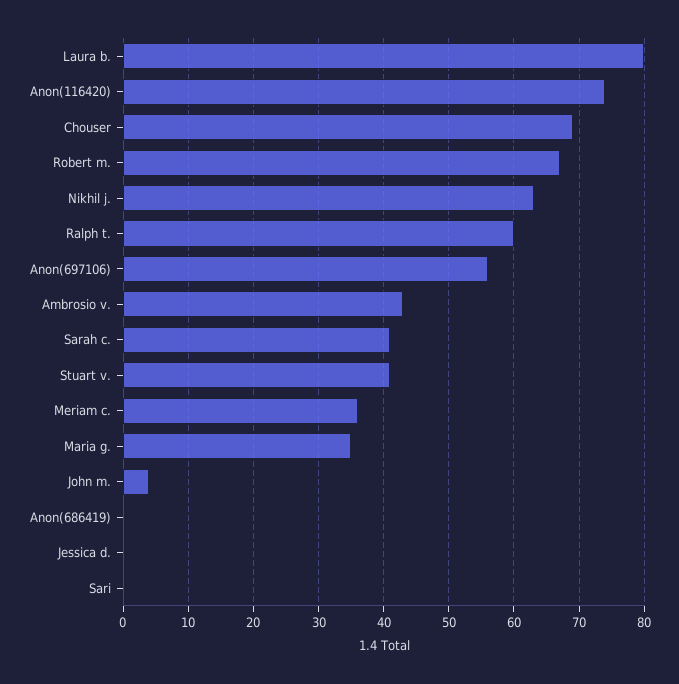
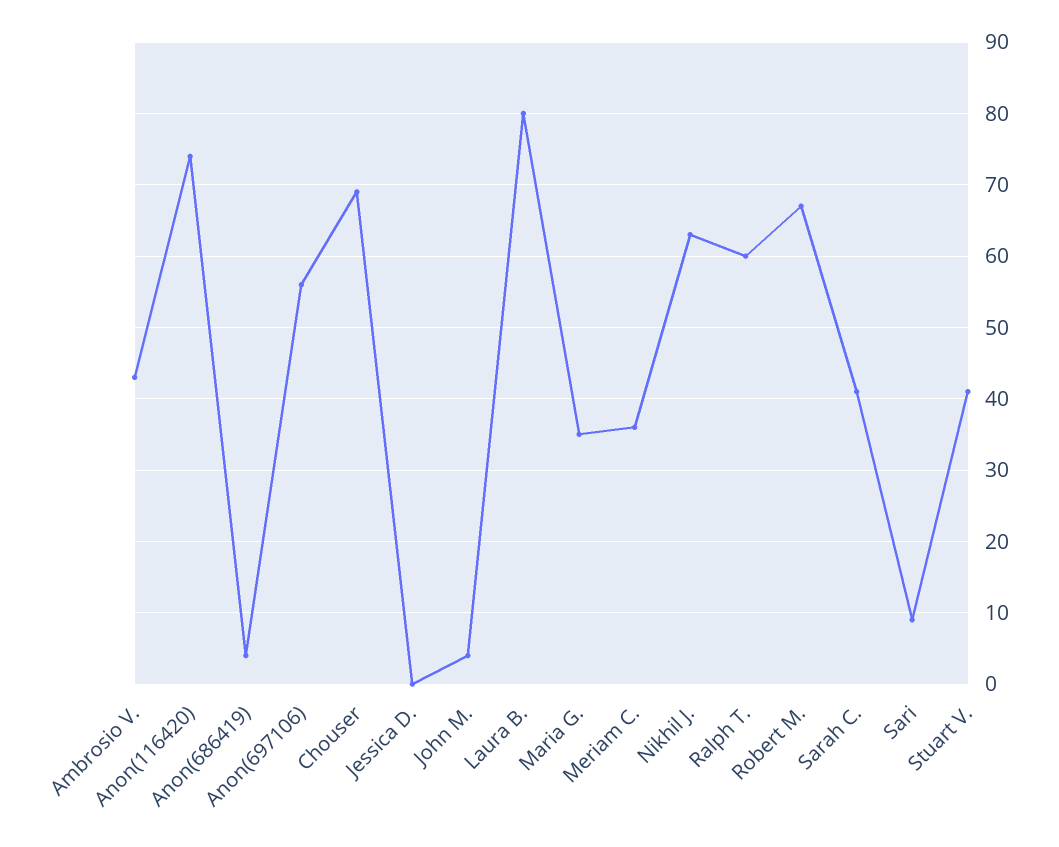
Anon(686419): 0 -> 4
Sari: 0 -> 9

